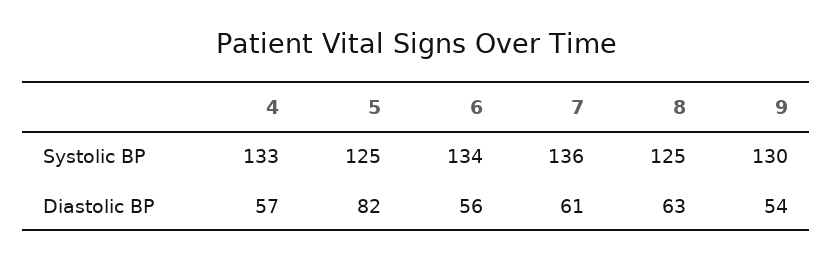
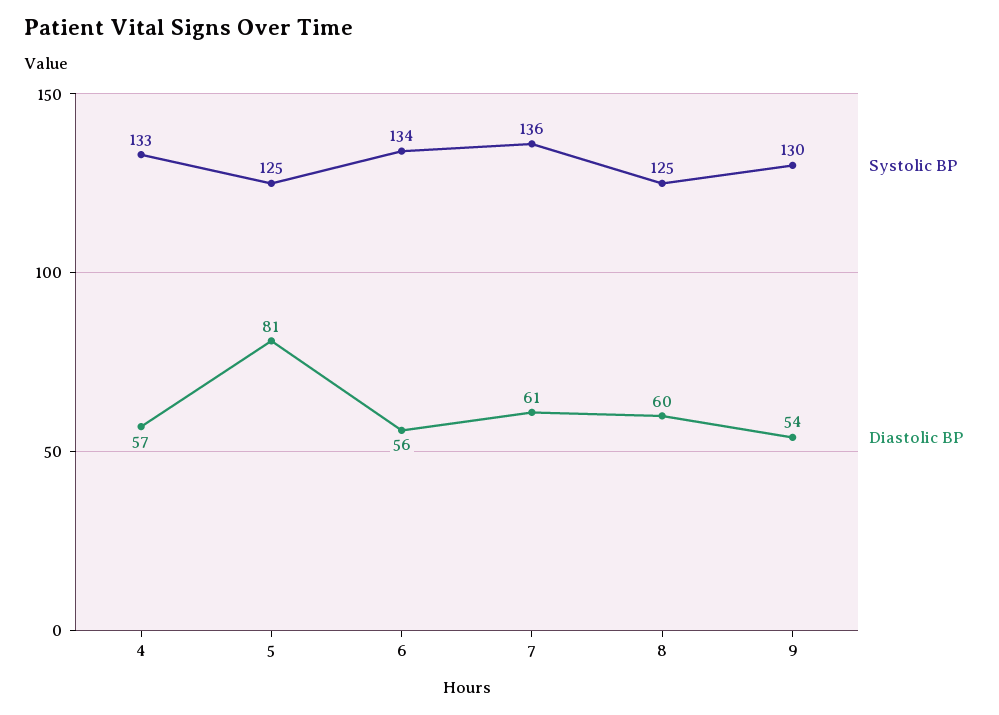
Diastolic BP, 5: 82 -> 81
Diastolic BP, 8: 63 -> 60

